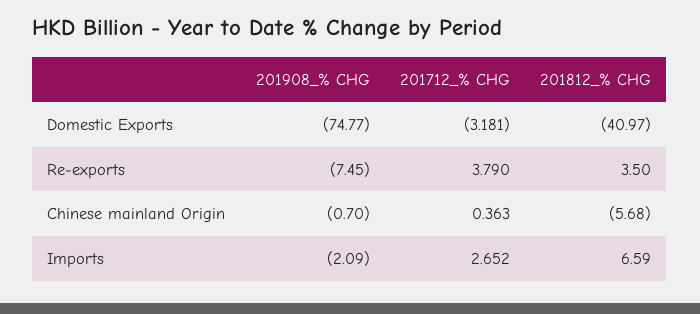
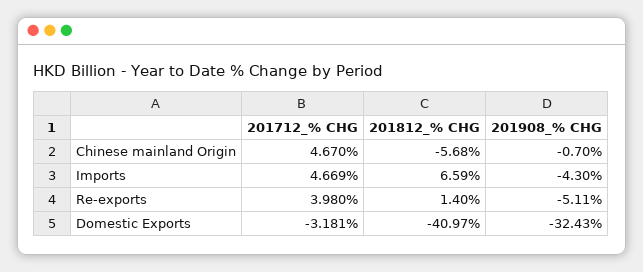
201908_% CHG, Domestic Exports: -74.77 -> -32.43
201908_% CHG, Re-exports: -7.45 -> -5.11
201712_% CHG, Re-exports: 3.79 -> 3.98
201812_% CHG, Re-exports: 3.5 -> 1.4
201712_% CHG, Chinese mainland Origin: 0.363 -> 4.67
201908_% CHG, Imports: -2.09 -> -4.3
201712_% CHG, Imports: 2.652 -> 4.669

